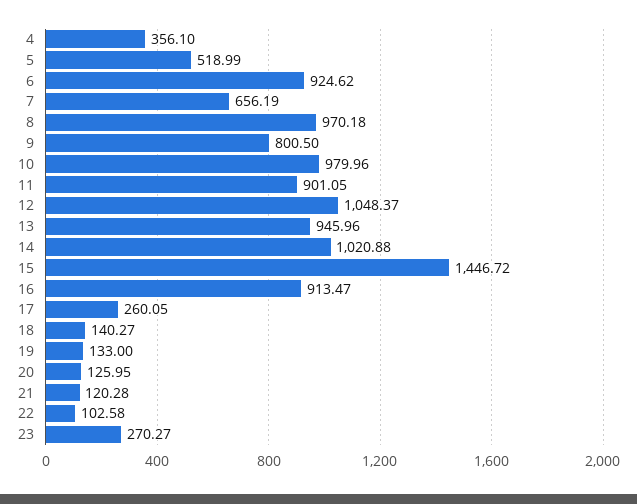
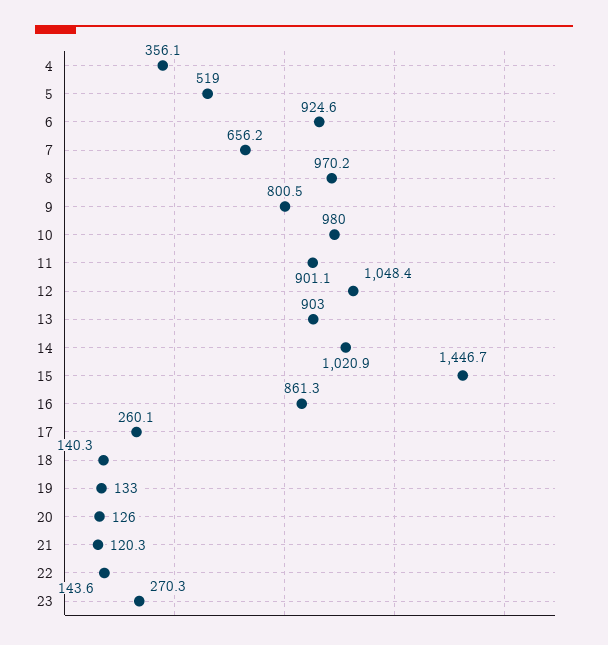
13: 945.96 -> 903
16: 913.47 -> 861.3
22: 102.58 -> 143.6

